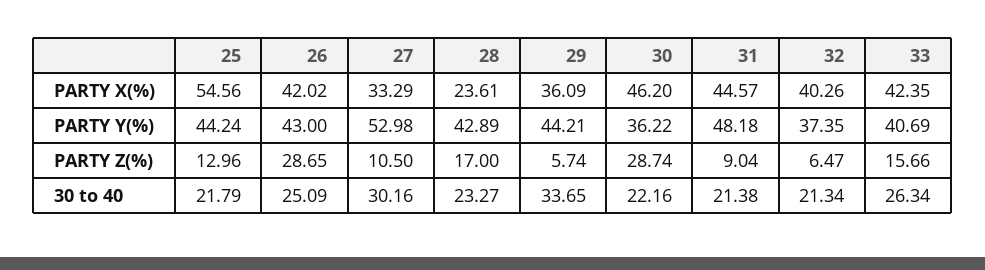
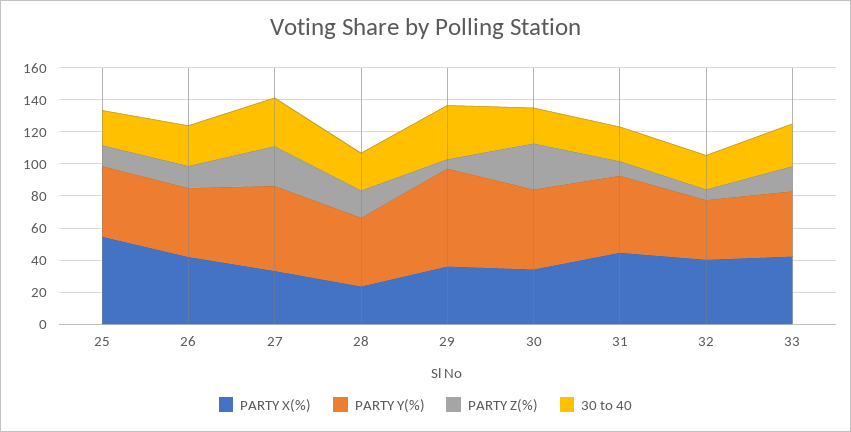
PARTY X(%), 30: 46.2 -> 35
PARTY Y(%), 29: 44.21 -> 60
PARTY Y(%), 30: 36.22 -> 50
PARTY Z(%), 26: 28.65 -> 15
PARTY Z(%), 27: 10.5 -> 25

